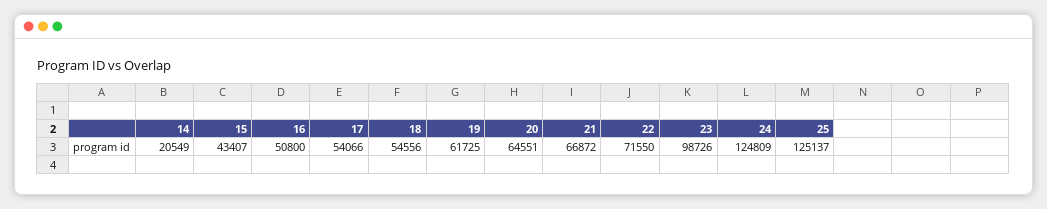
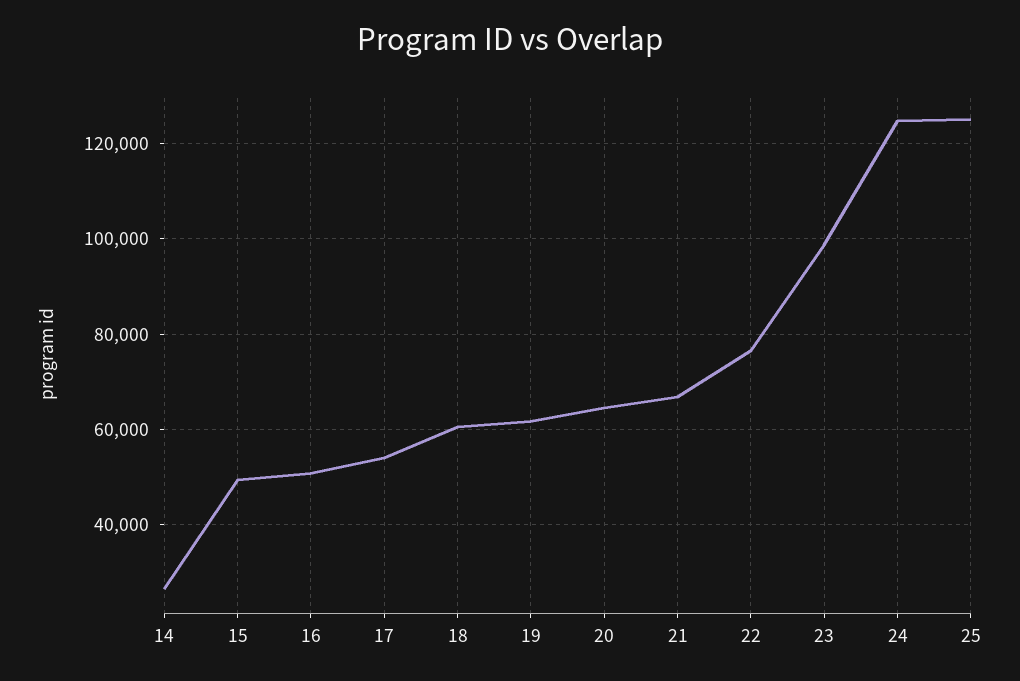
14: 20549 -> 26000
15: 43407 -> 50000
18: 54556 -> 60000
22: 71550 -> 76000

